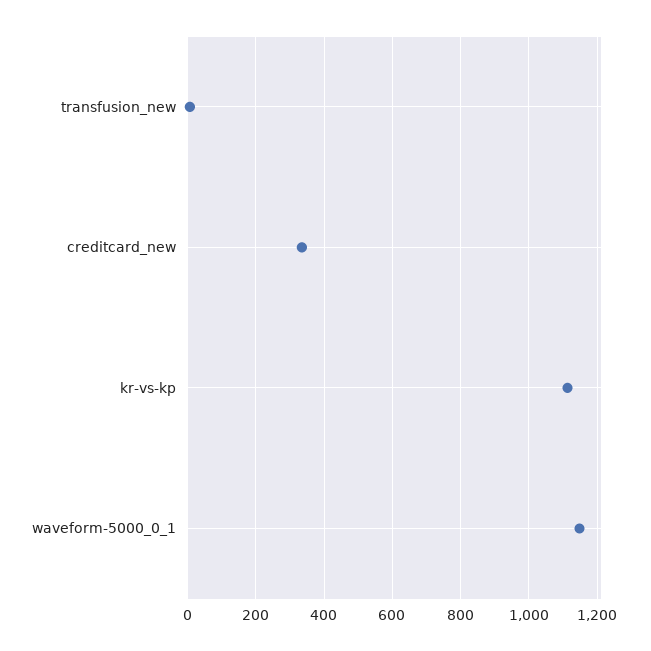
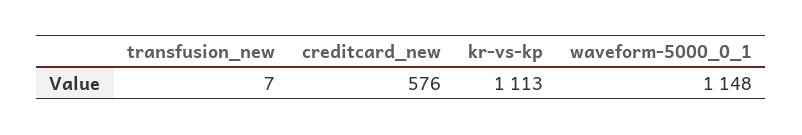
creditcard_new: 340 -> 576

